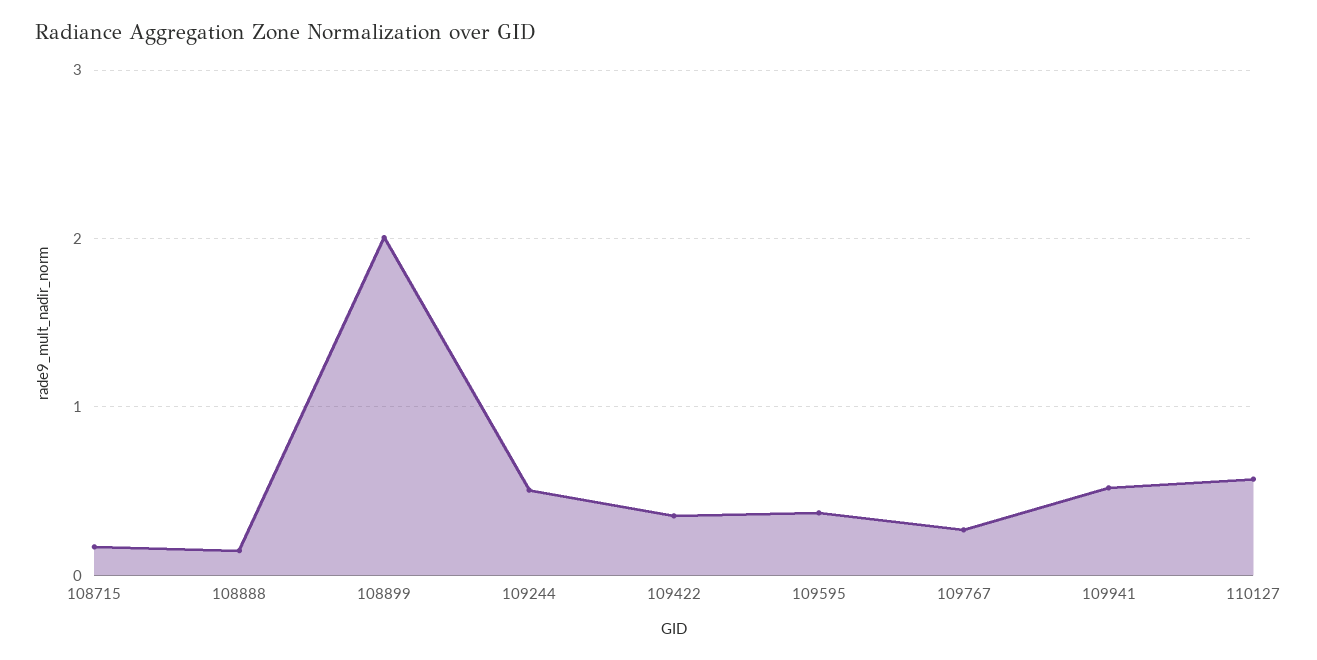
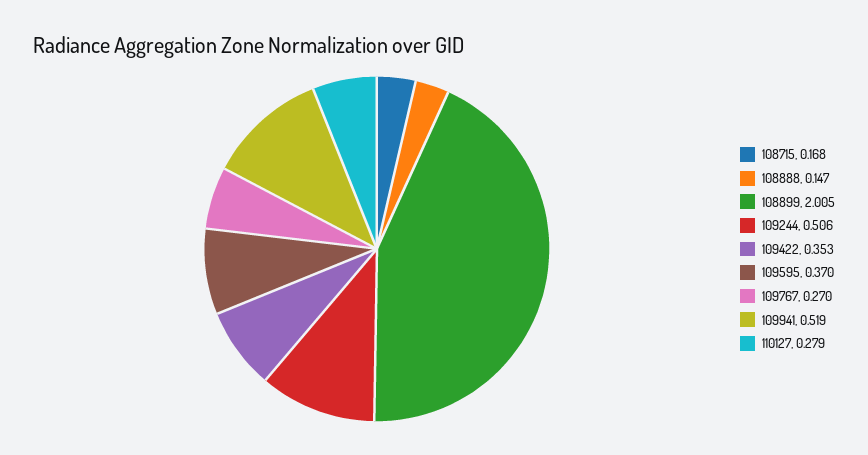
110127: 0.6 -> 0.279

